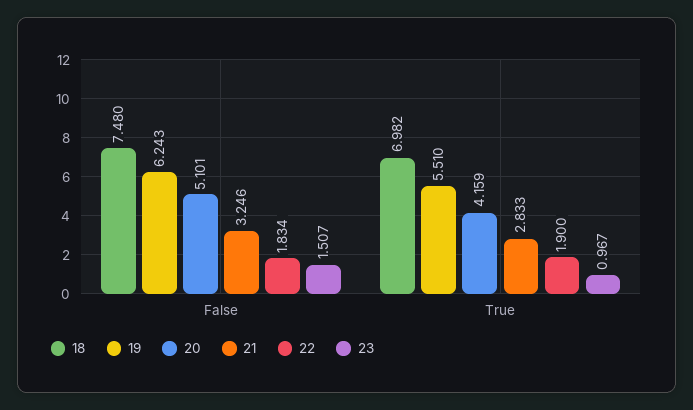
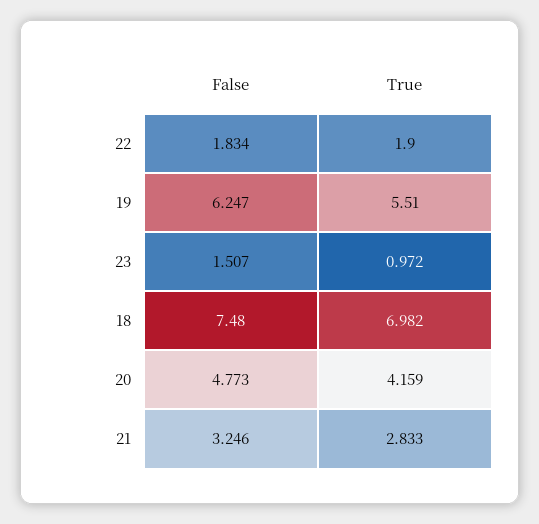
19, False: 6.243 -> 6.247
20, False: 5.101 -> 4.773
23, True: 0.967 -> 0.972

